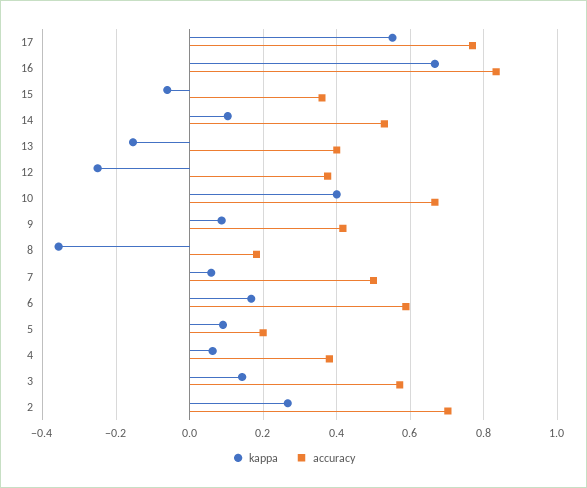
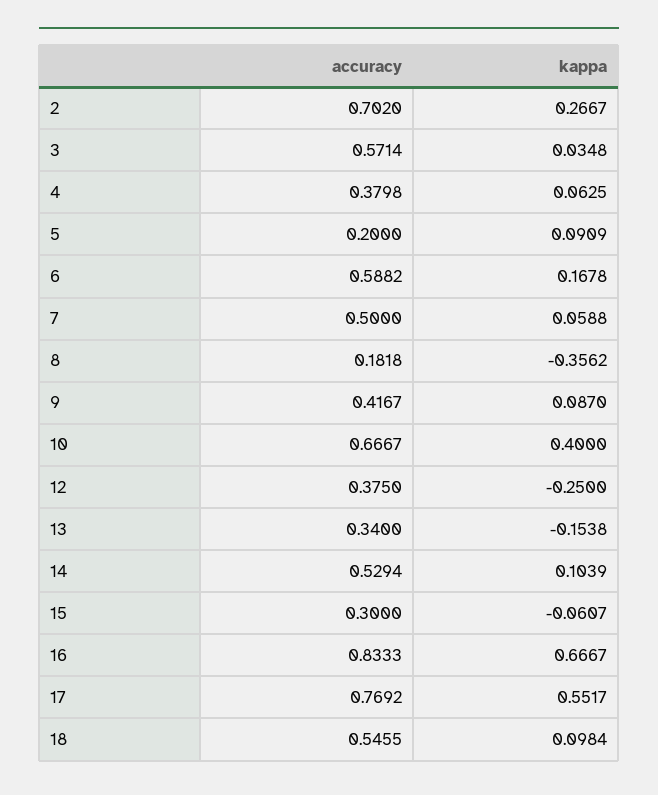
accuracy, 15: 0.36 -> 0.3
accuracy, 13: 0.4 -> 0.34
kappa, 3: 0.14 -> 0.0348
accuracy, 18: none -> 0.5455
kappa, 18: none -> 0.0984

